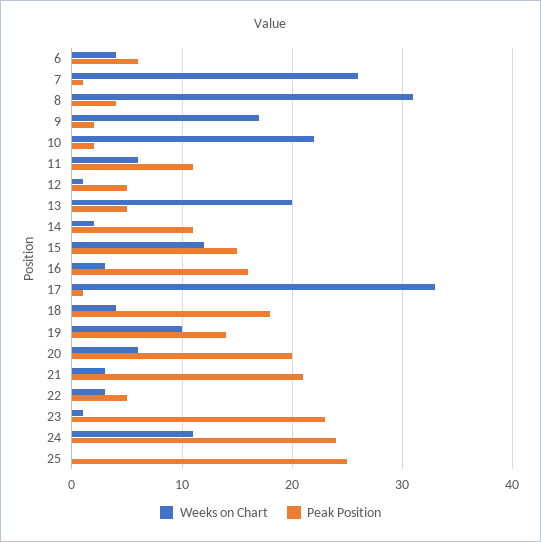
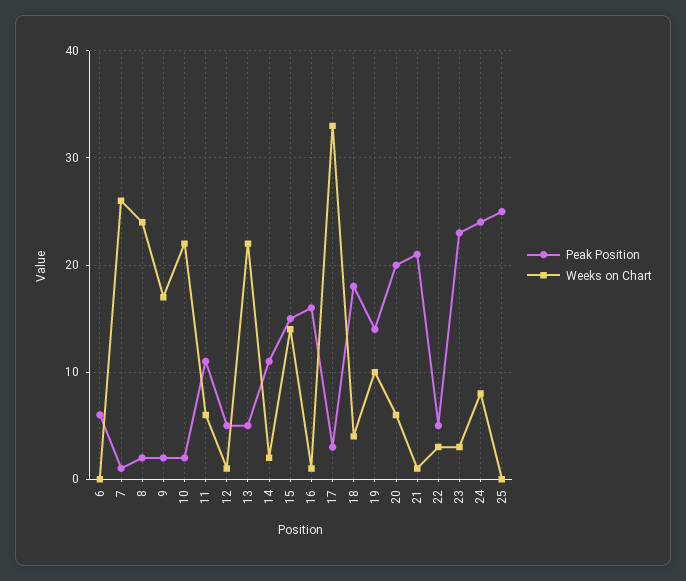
Weeks on Chart, 6: 4 -> 0
Weeks on Chart, 8: 31 -> 24
Peak Position, 8: 4 -> 2
Weeks on Chart, 13: 20 -> 22
Weeks on Chart, 15: 12 -> 14
Weeks on Chart, 16: 3 -> 1
Peak Position, 17: 1 -> 3
Weeks on Chart, 21: 3 -> 1
Weeks on Chart, 23: 1 -> 3
Weeks on Chart, 24: 11 -> 8

